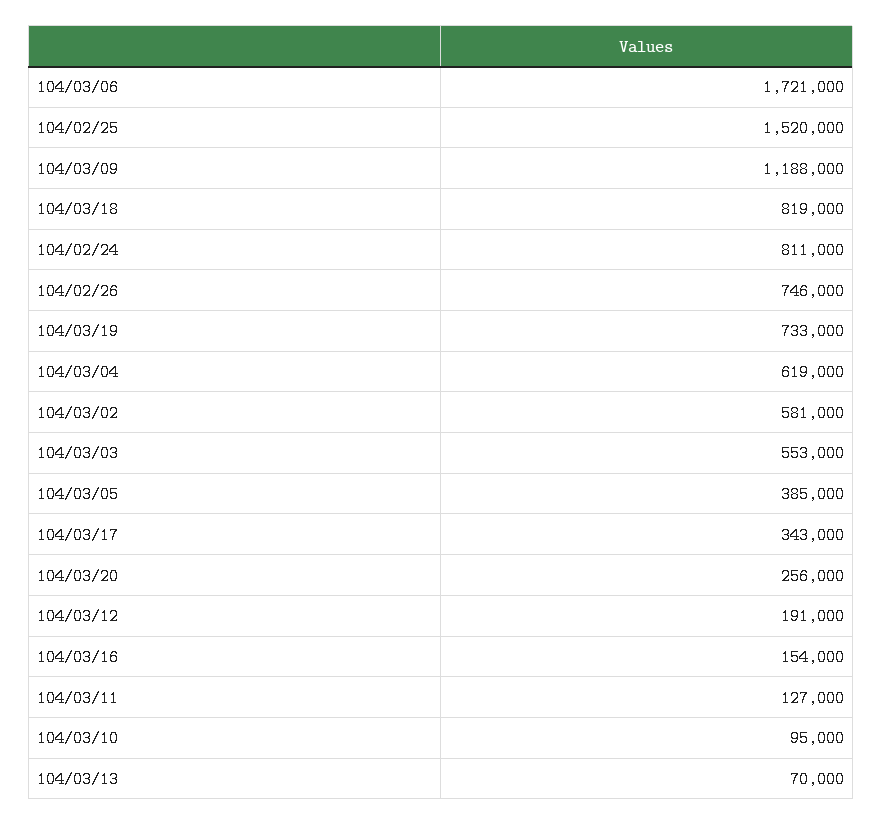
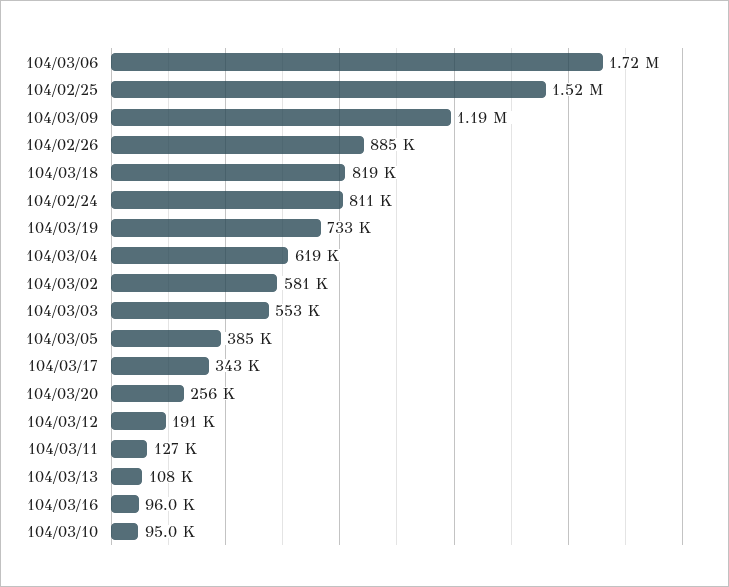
104/02/26: 746000 -> 885000
104/03/16: 154000 -> 96000
104/03/13: 70000 -> 108000

